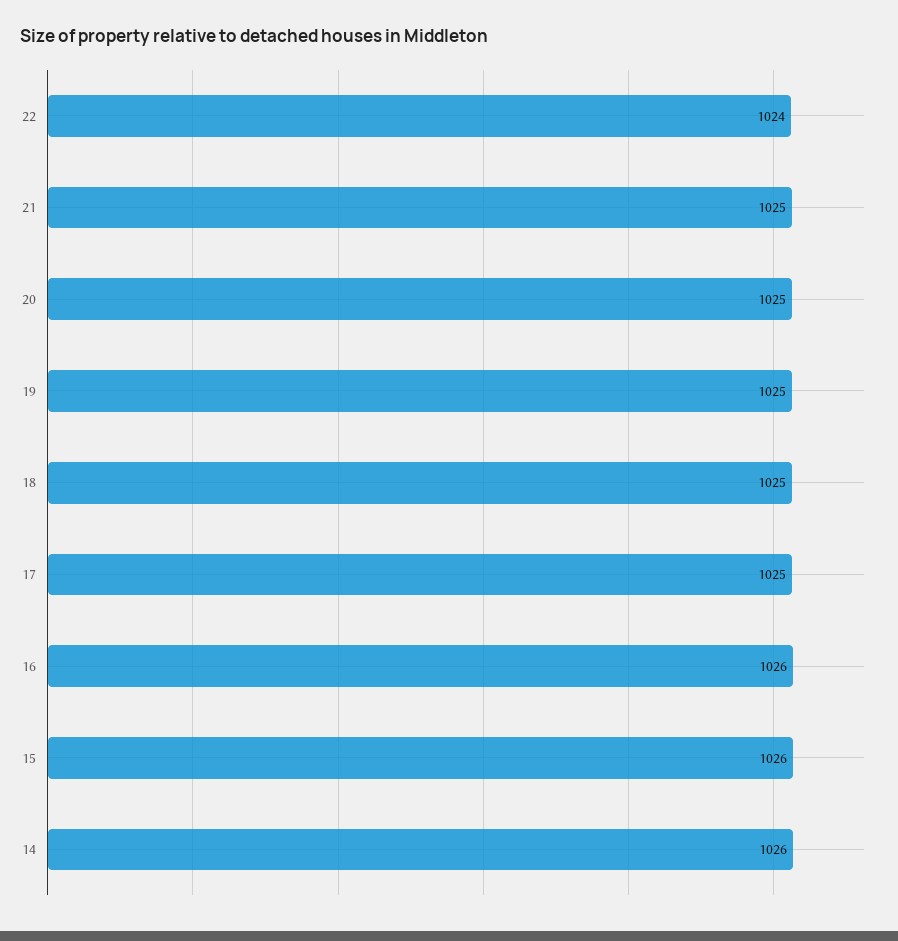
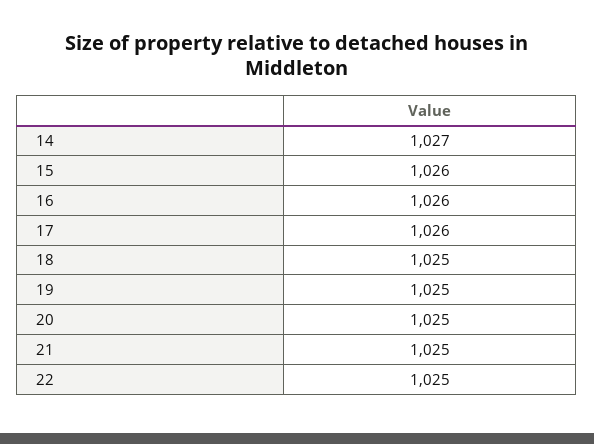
22: 1024 -> 1025
17: 1025 -> 1026
14: 1026 -> 1027

